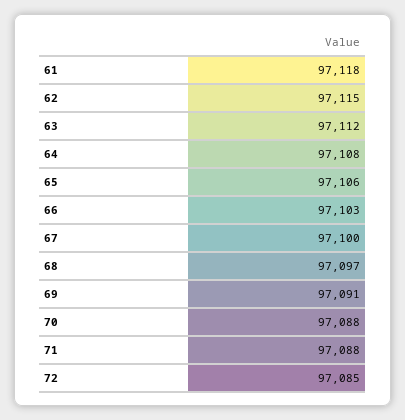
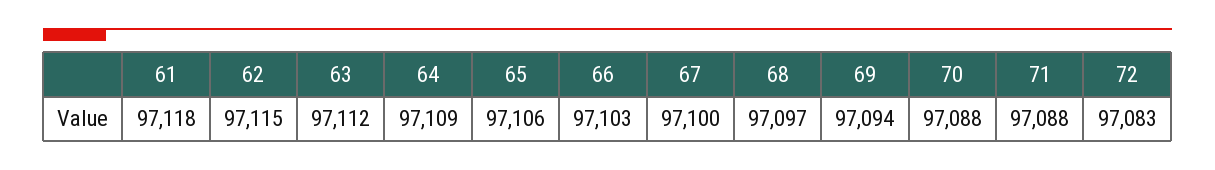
64: 97108 -> 97109
69: 97091 -> 97094
72: 97085 -> 97083

